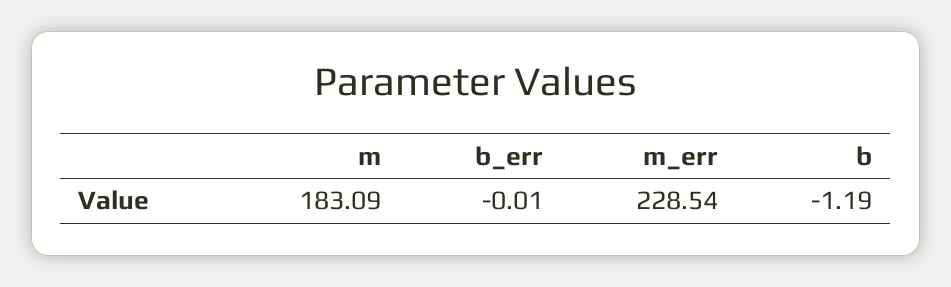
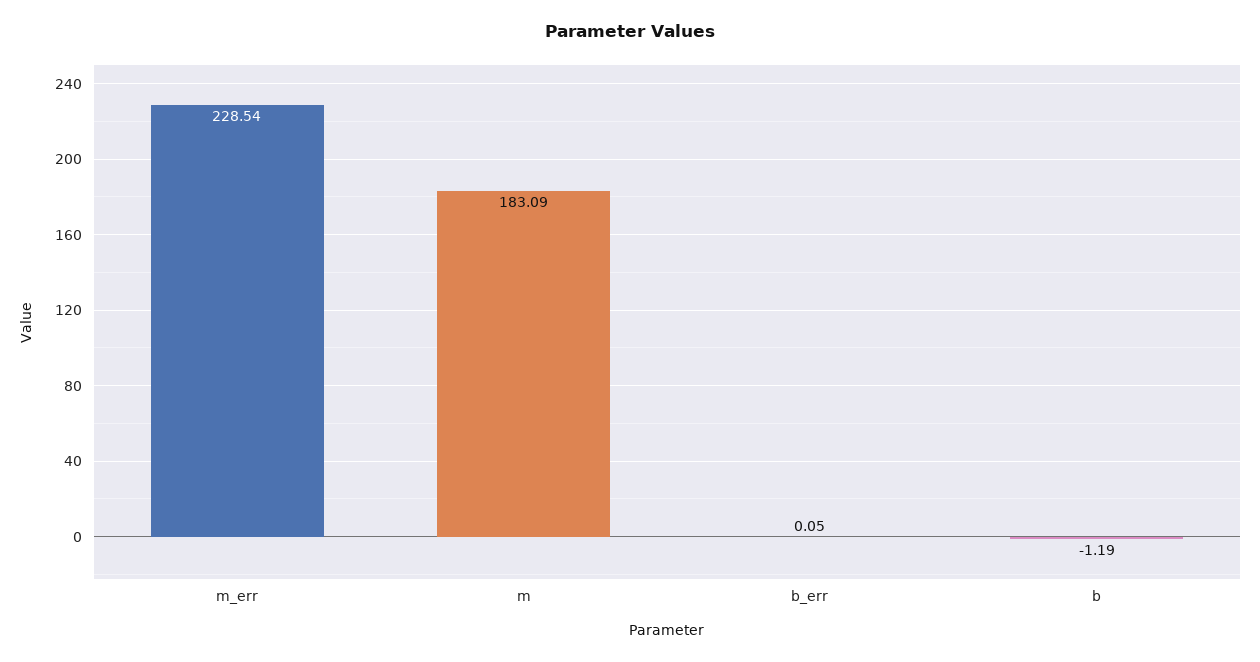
b_err: -0.01 -> 0.05

